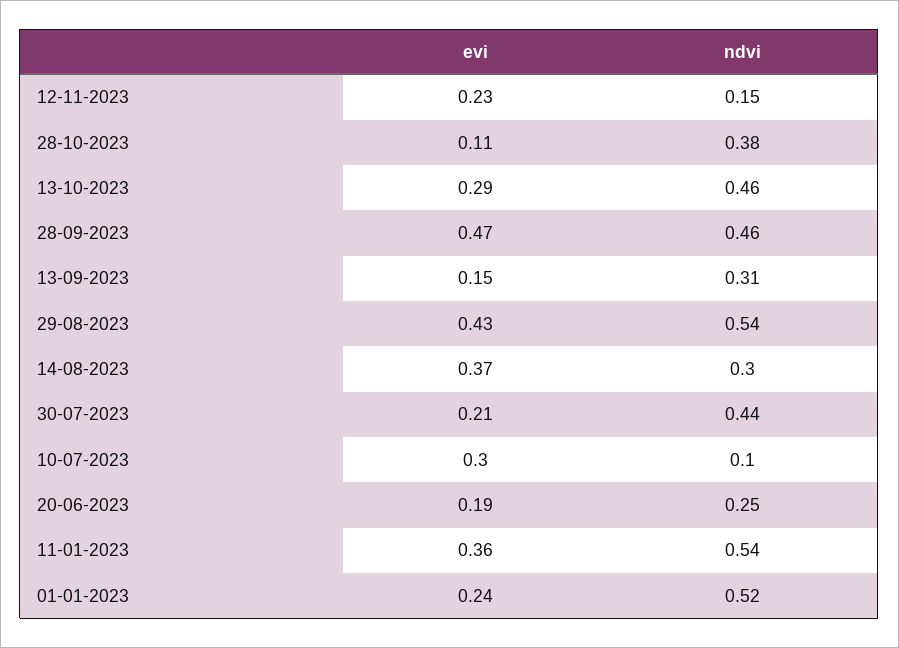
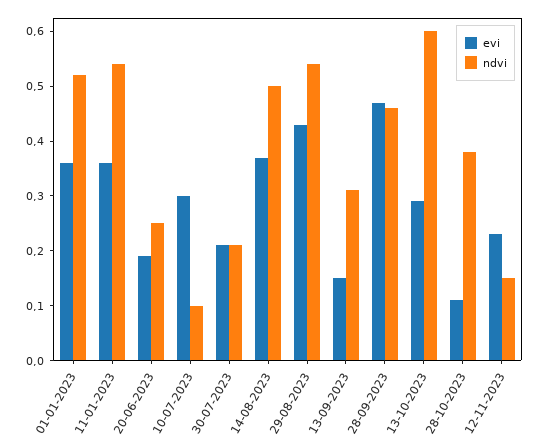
ndvi, 13-10-2023: 0.46 -> 0.6
ndvi, 14-08-2023: 0.3 -> 0.5
ndvi, 30-07-2023: 0.44 -> 0.2
evi, 01-01-2023: 0.24 -> 0.35

